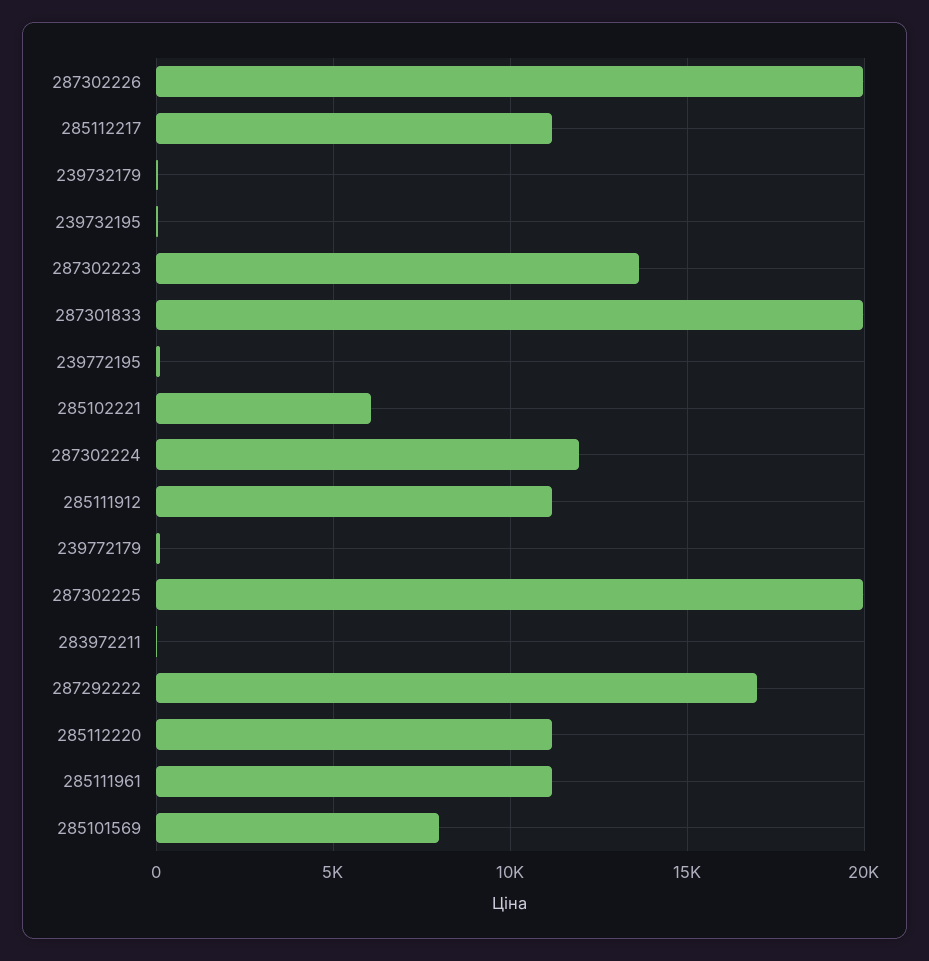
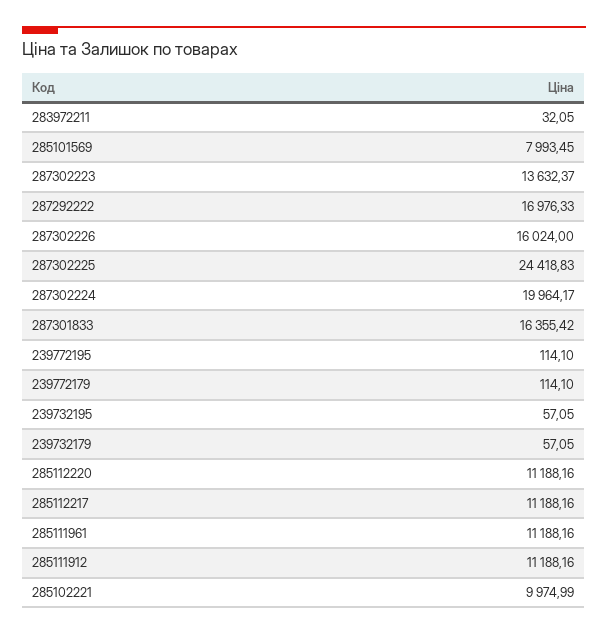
287302226: 20000 -> 16024
287301833: 20000 -> 16355.42
285102221: 6000 -> 9974.99
287302224: 12000 -> 19964.17
287302225: 20000 -> 24418.83

